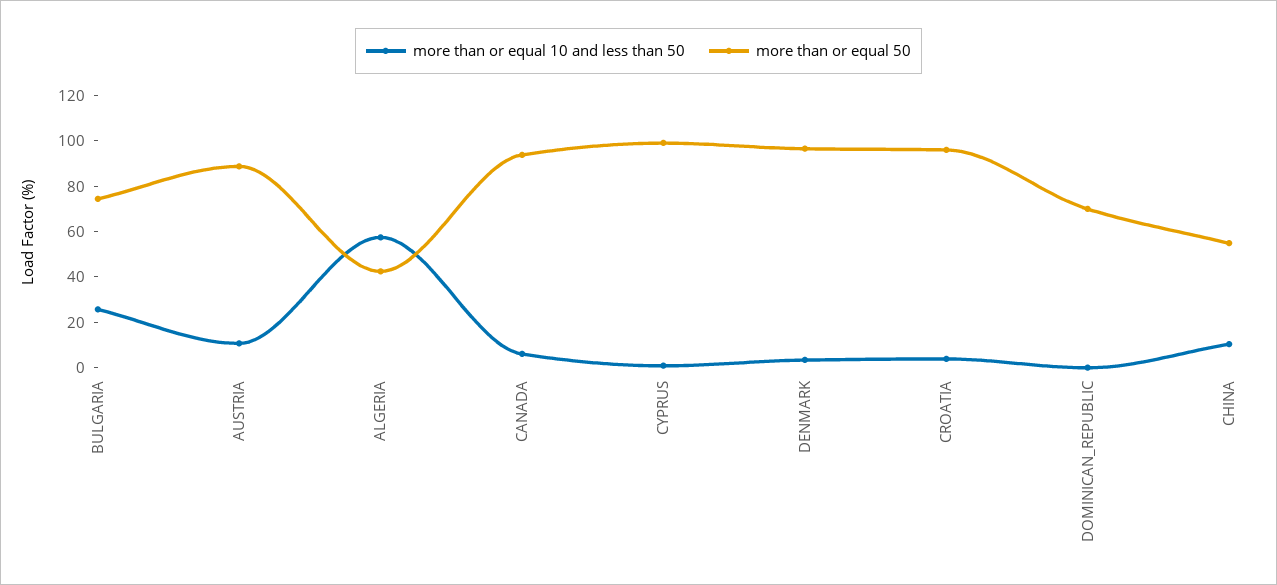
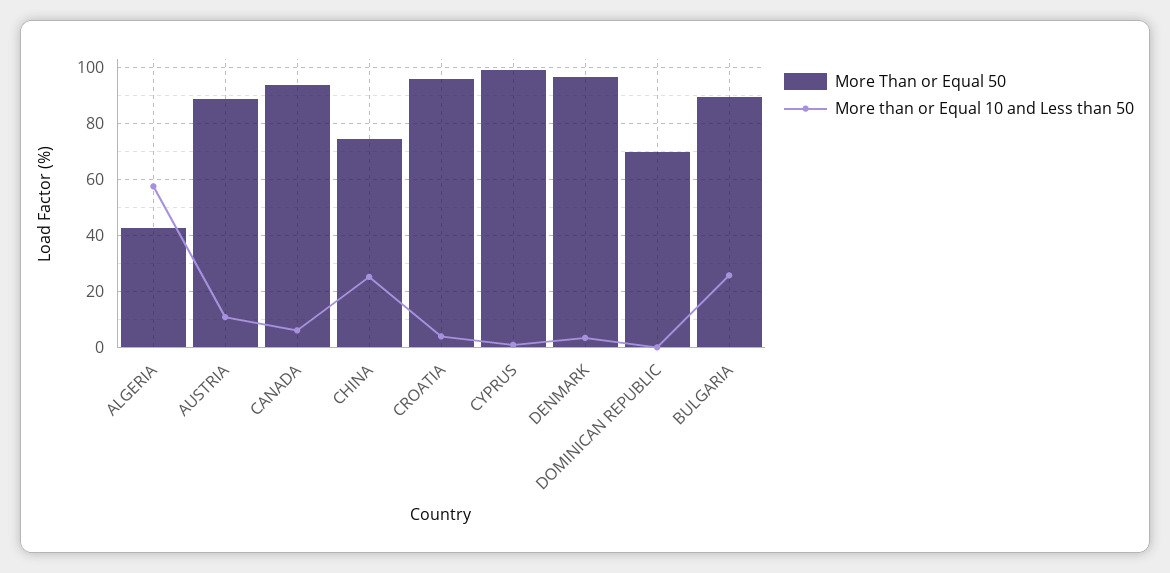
more than or equal 50, BULGARIA: 75 -> 90
more than or equal 10 and less than 50, CHINA: 10 -> 25
more than or equal 50, CHINA: 55 -> 75

